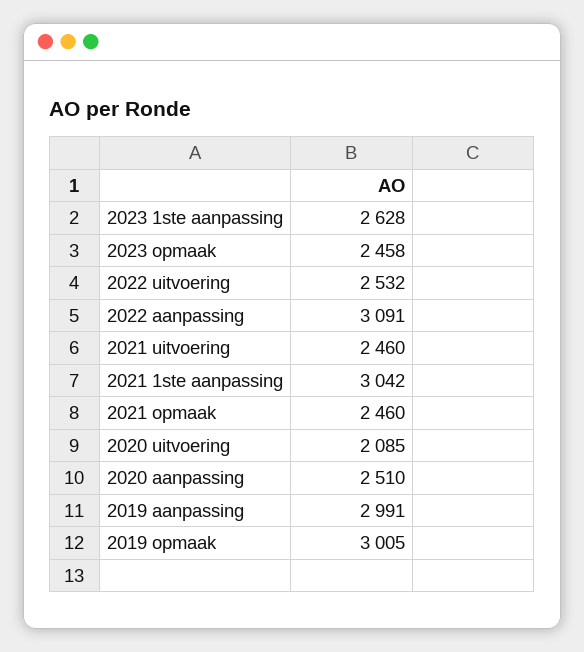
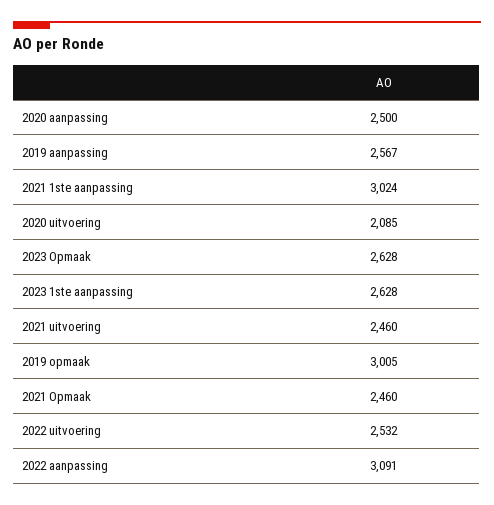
2023 opmaak: 2458 -> 2628
2021 1ste aanpassing: 3042 -> 3024
2020 aanpassing: 2510 -> 2500
2019 aanpassing: 2991 -> 2567

